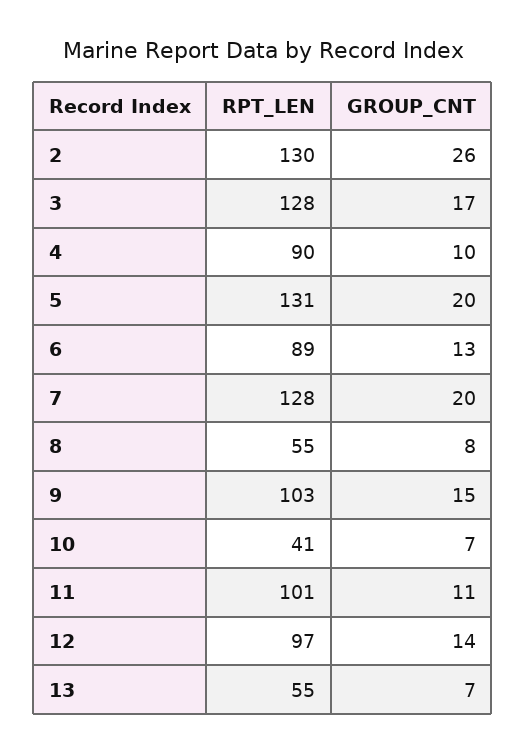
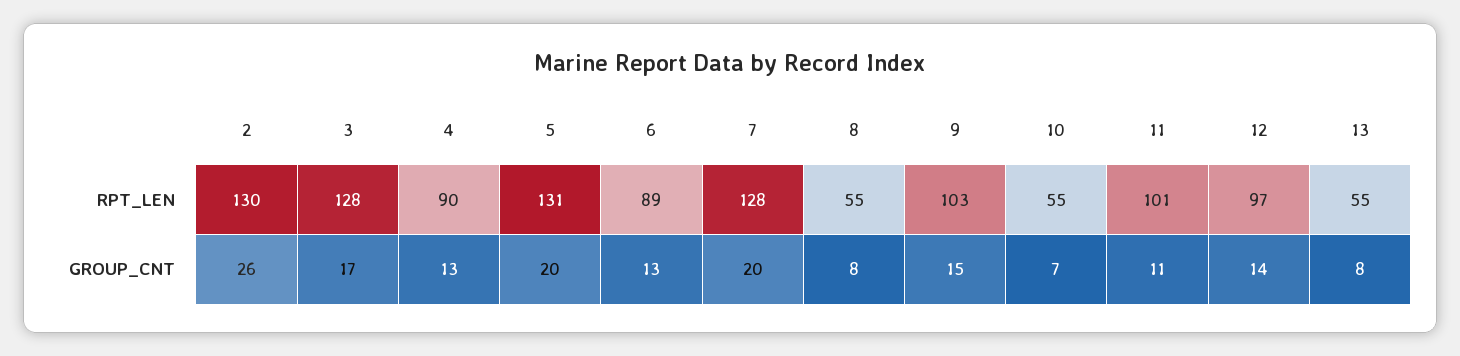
GROUP_CNT, 4: 10 -> 13
RPT_LEN, 10: 41 -> 55
GROUP_CNT, 13: 7 -> 8

